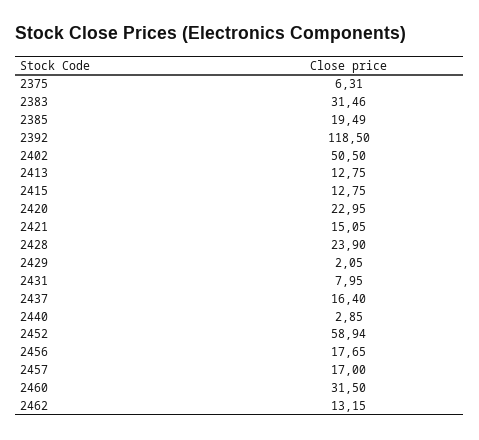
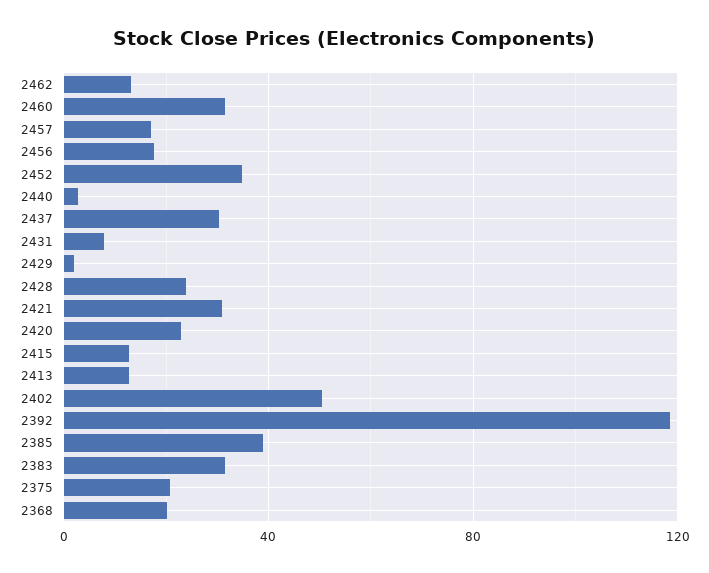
2375: 6.31 -> 20
2385: 19.49 -> 40
2421: 15.05 -> 30
2437: 16.4 -> 30
2452: 58.94 -> 35
2368: none -> 20

